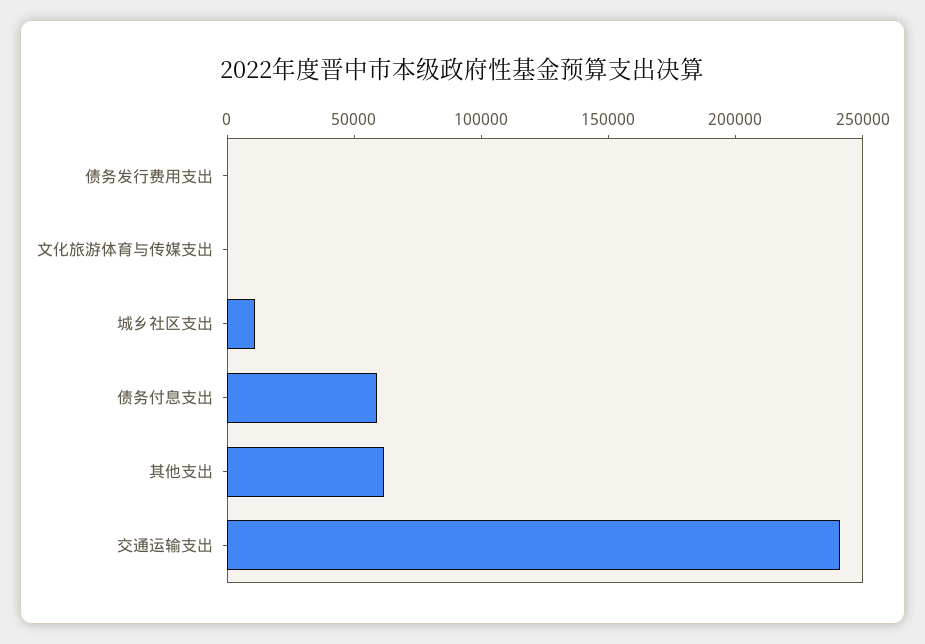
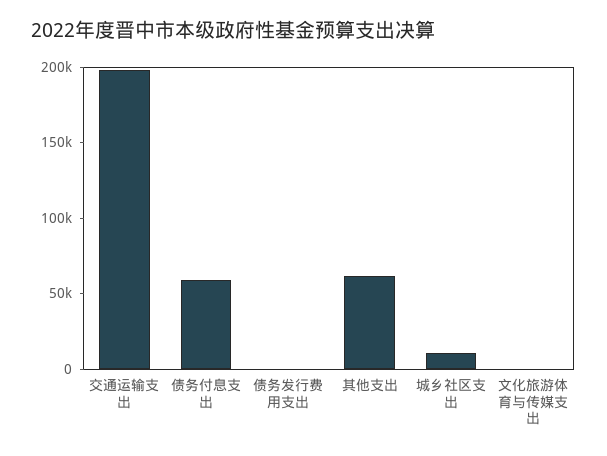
交通运输支出: 240000 -> 200000

